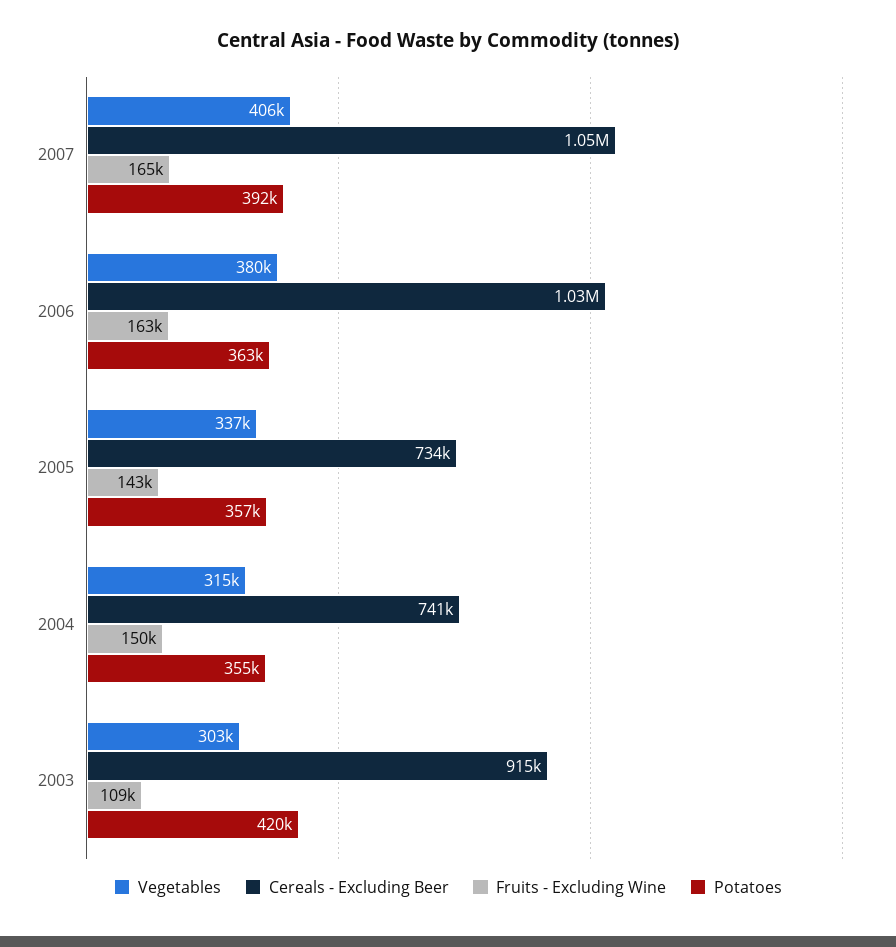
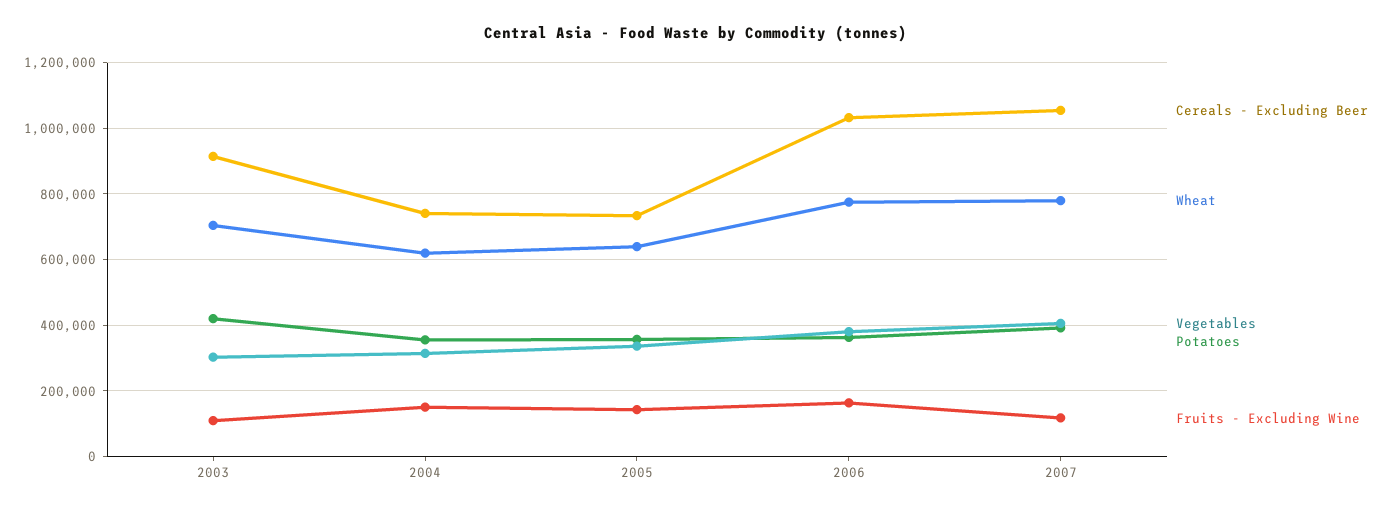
Fruits - Excluding Wine, 2007: 165000 -> 120000
Wheat, 2003: none -> 700000
Wheat, 2004: none -> 620000
Wheat, 2005: none -> 640000
Wheat, 2006: none -> 780000
Wheat, 2007: none -> 780000

